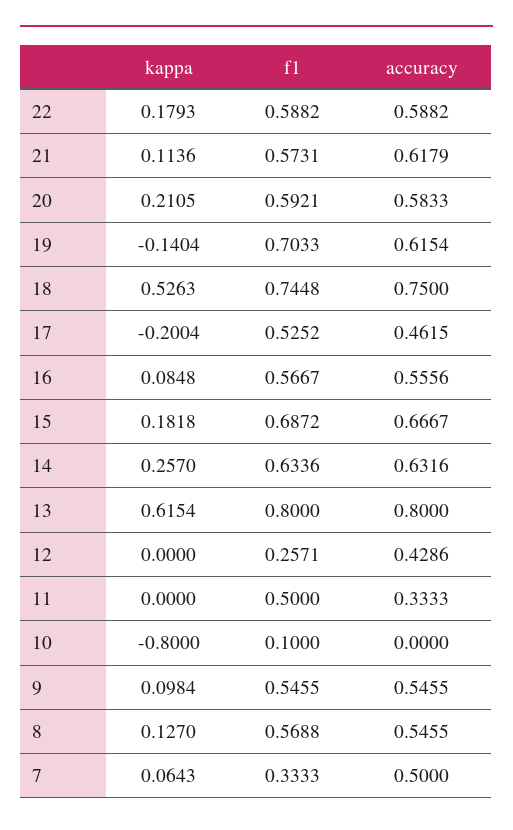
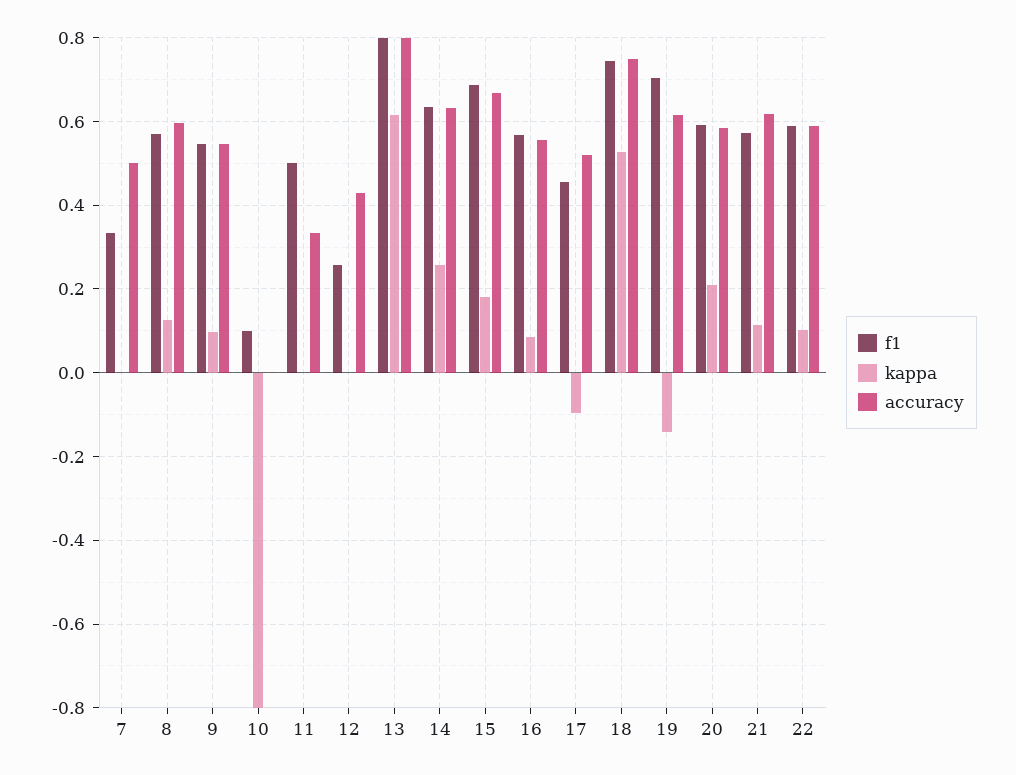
kappa, 22: 0.1793 -> 0.1
kappa, 17: -0.2004 -> -0.1
f1, 17: 0.5252 -> 0.46
accuracy, 17: 0.4615 -> 0.52
accuracy, 8: 0.5455 -> 0.6
kappa, 7: 0.0643 -> 0

